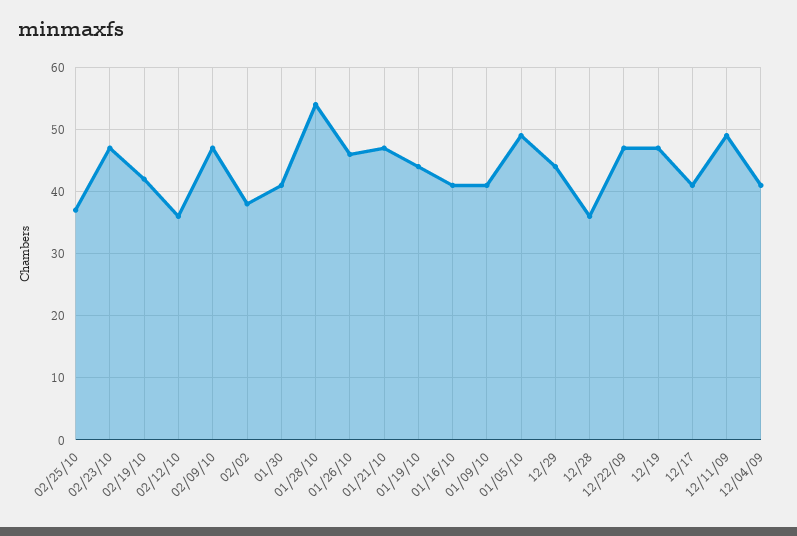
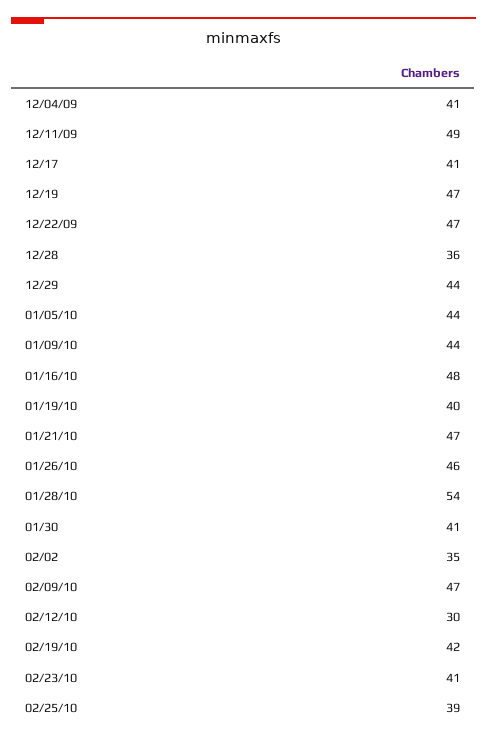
02/25/10: 37 -> 39
02/23/10: 47 -> 41
02/12/10: 36 -> 30
02/02: 38 -> 35
01/19/10: 44 -> 40
01/16/10: 41 -> 48
01/09/10: 41 -> 44
01/05/10: 49 -> 44

